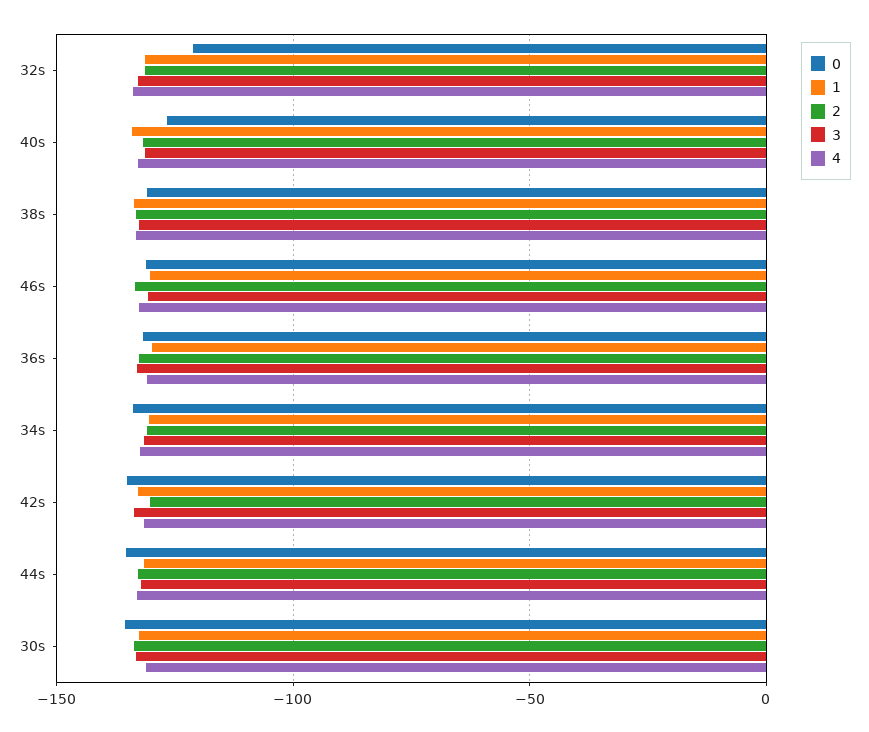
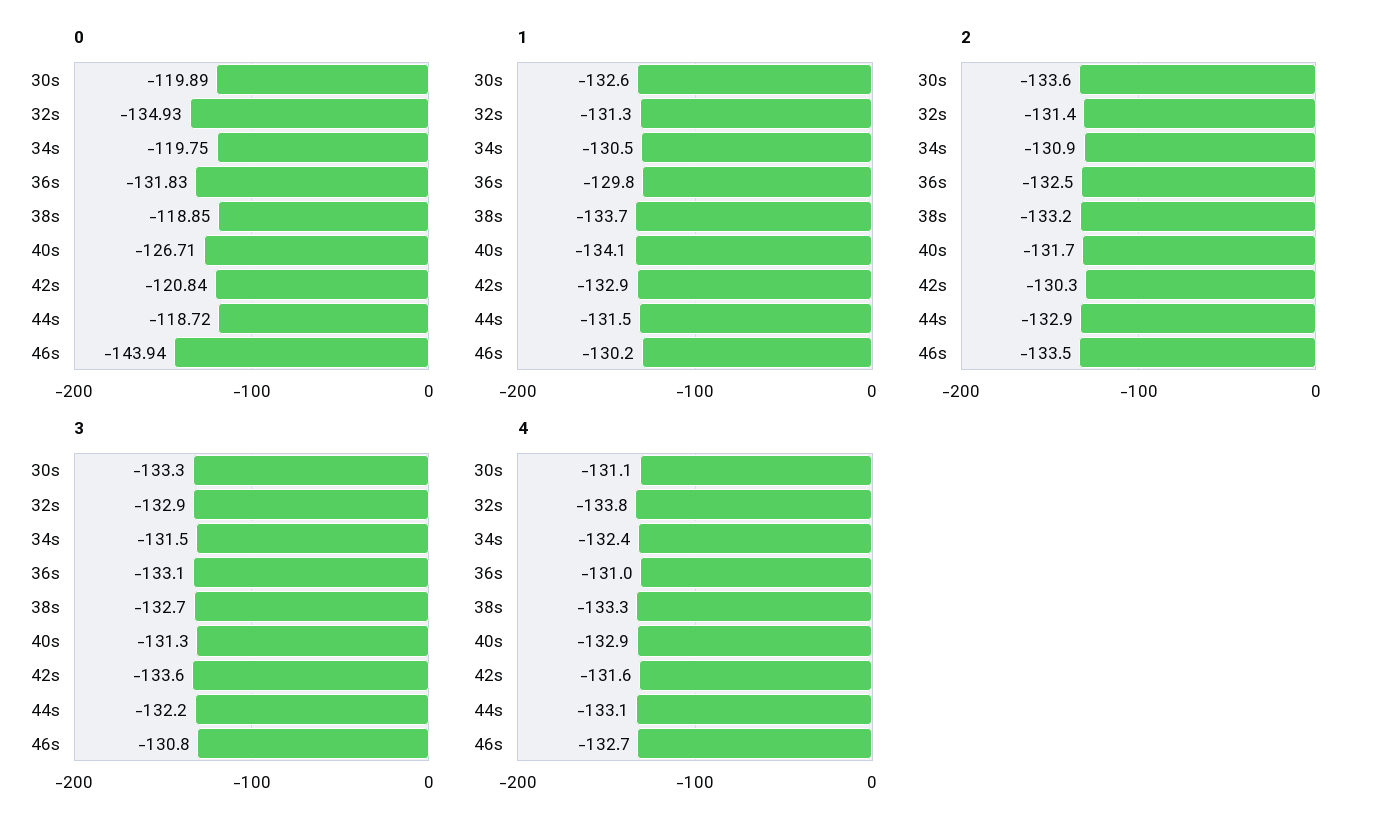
0, 32s: -120 -> -134.93
0, 38s: -130 -> -118.85
0, 46s: -130 -> -143.94
0, 34s: -135 -> -119.75
0, 42s: -135 -> -120.84
0, 44s: -135 -> -118.72
0, 30s: -135 -> -119.89

